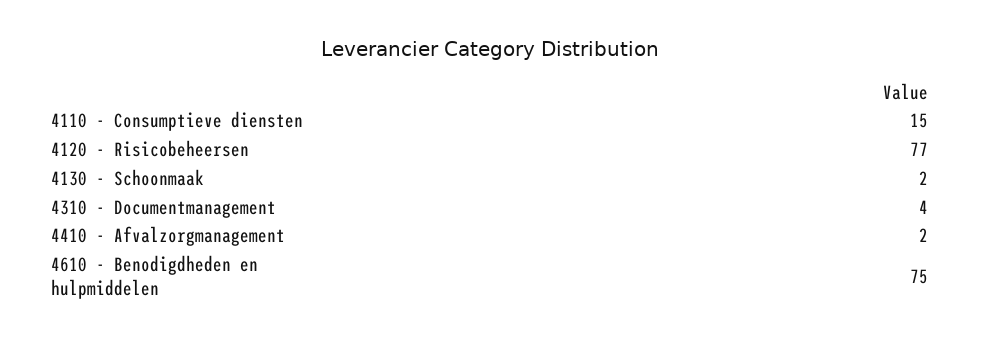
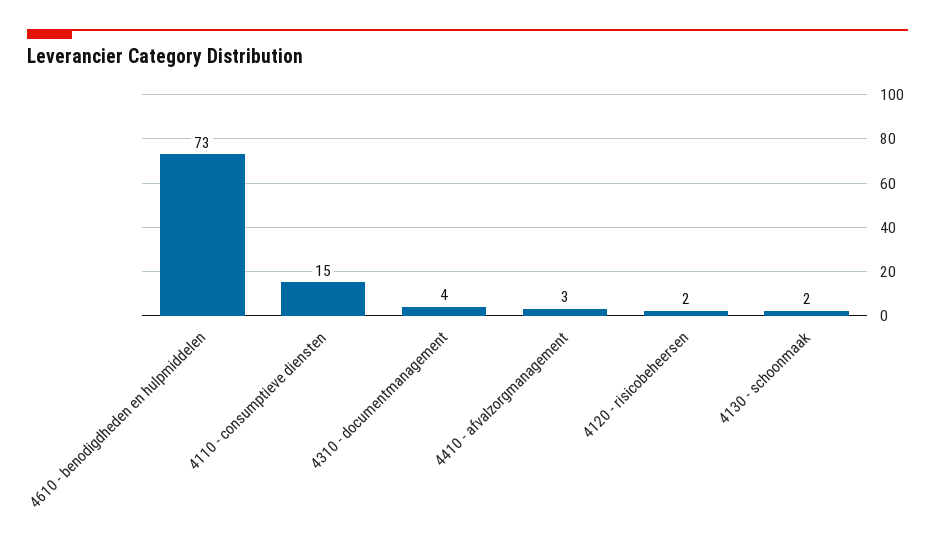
4120 - Risicobeheersen: 77 -> 2
4410 - Afvalzorgmanagement: 2 -> 3
4610 - Benodigdheden en hulpmiddelen: 75 -> 73

